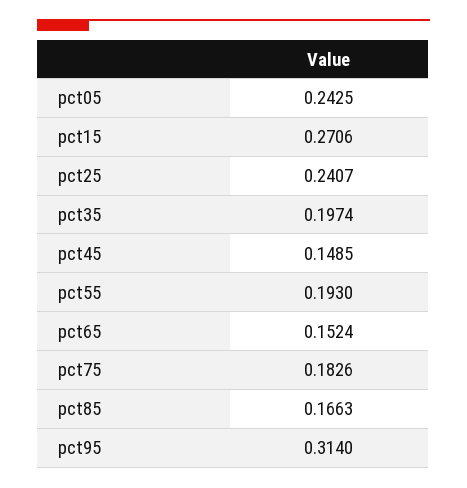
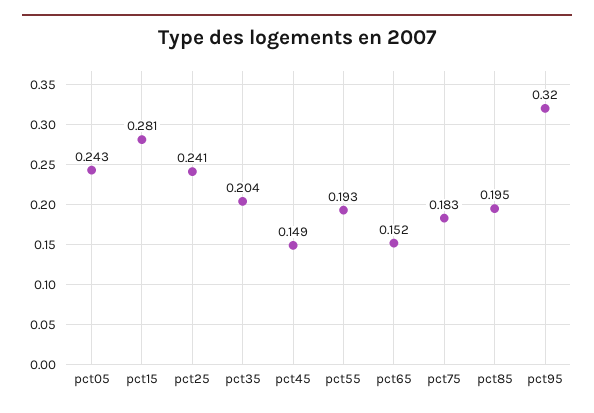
pct15: 0.2706 -> 0.281
pct35: 0.1974 -> 0.204
pct85: 0.1663 -> 0.195
pct95: 0.314 -> 0.32

